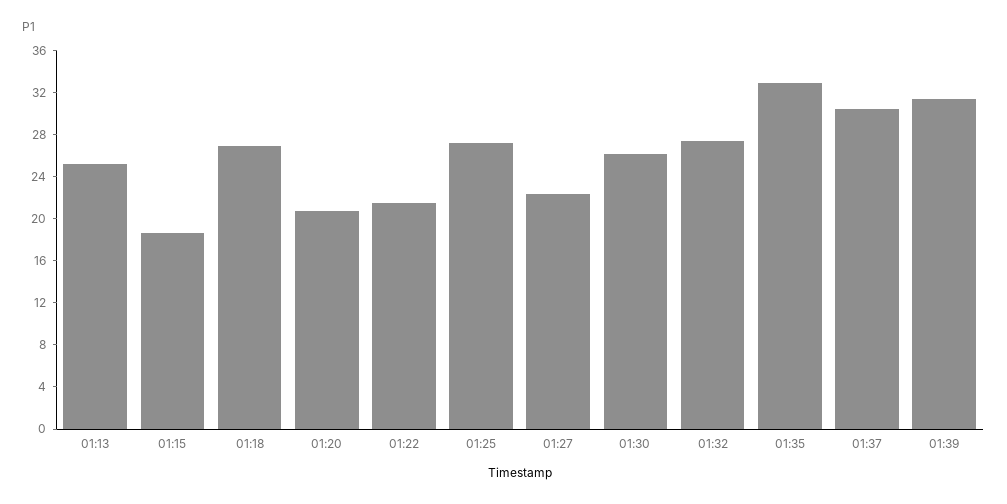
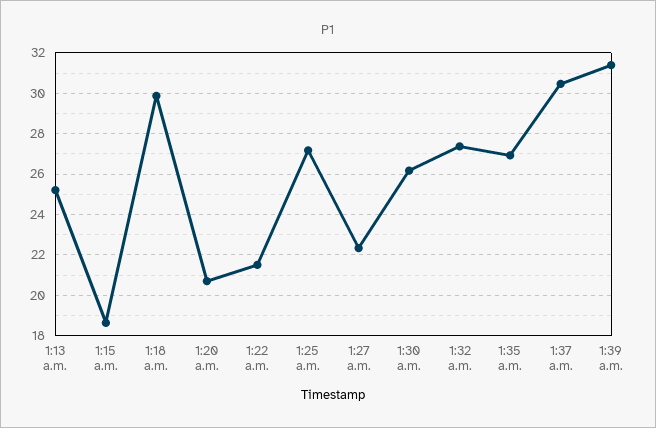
01:18: 27 -> 30
01:35: 33 -> 27

